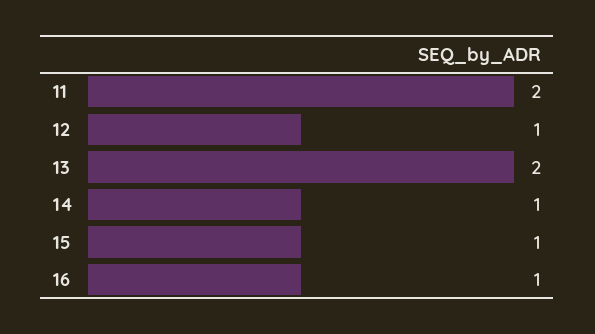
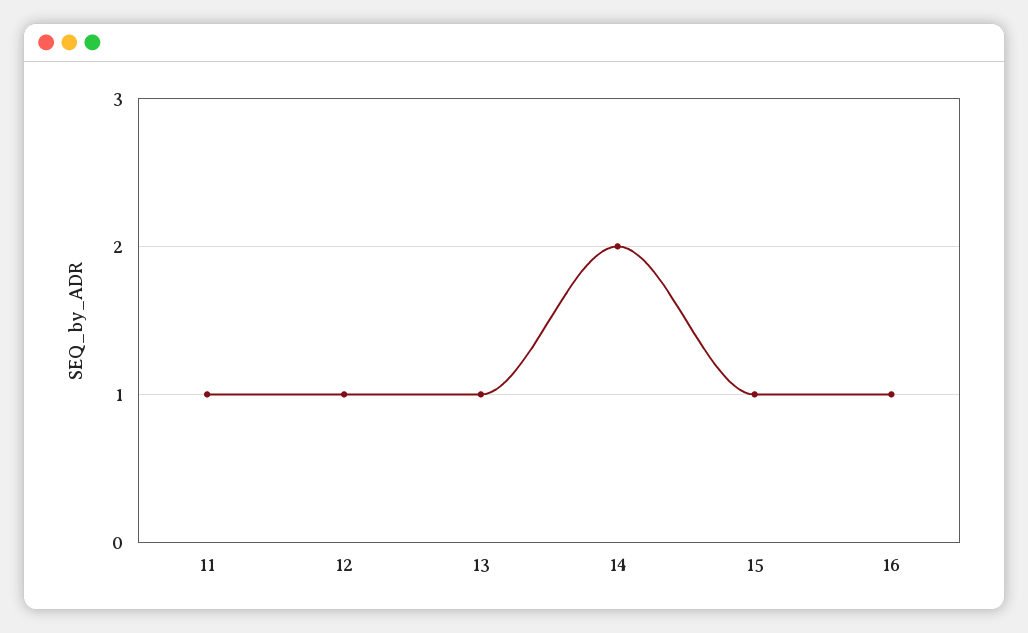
11: 2 -> 1
13: 2 -> 1
14: 1 -> 2

